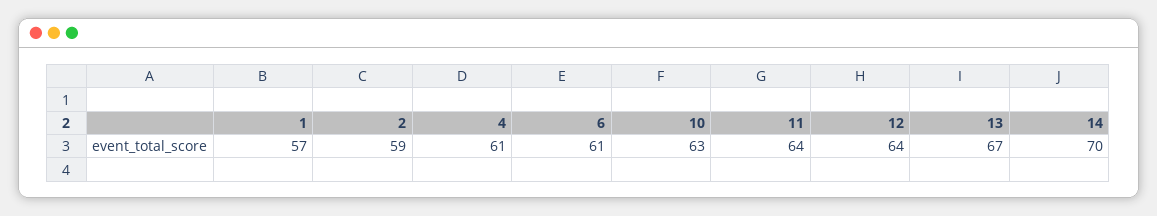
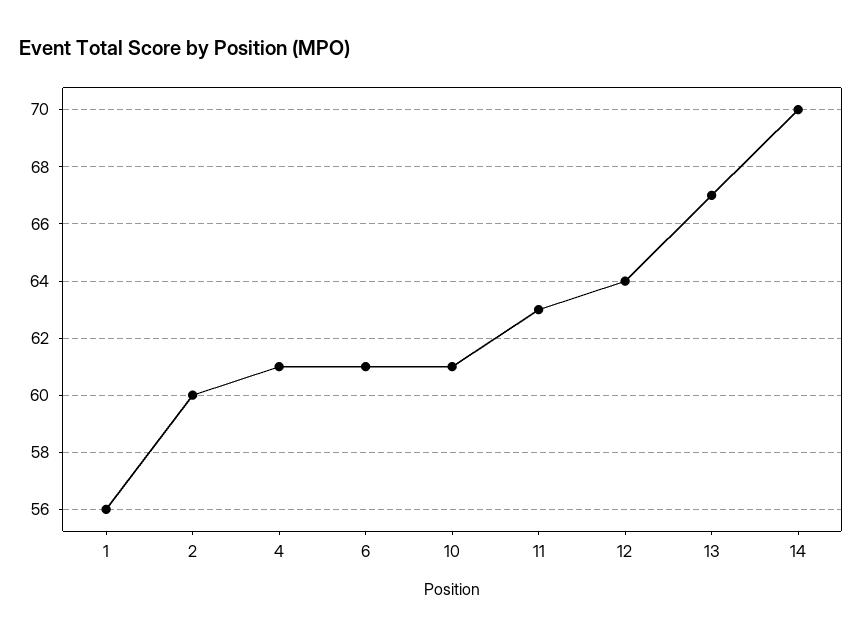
1: 57 -> 56
2: 59 -> 60
10: 63 -> 61
11: 64 -> 63

